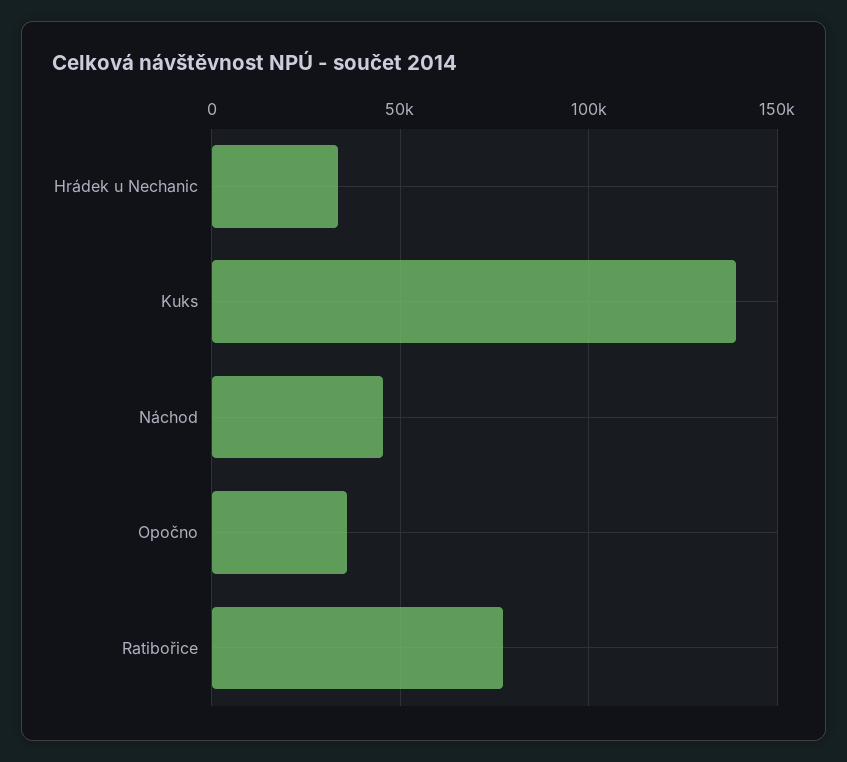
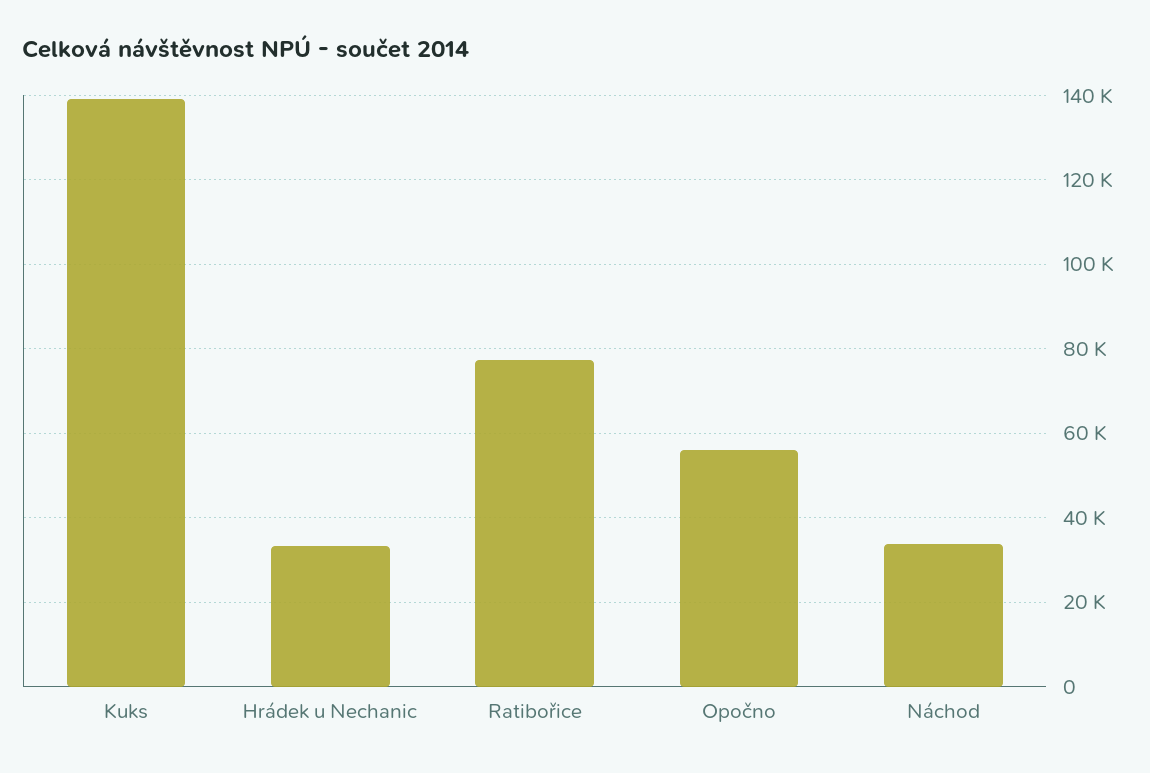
Náchod: 45000 -> 34000
Opočno: 35000 -> 56000

